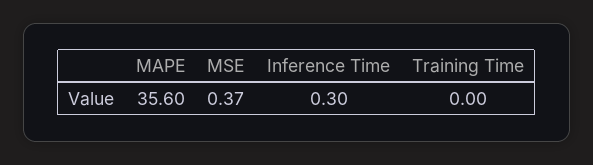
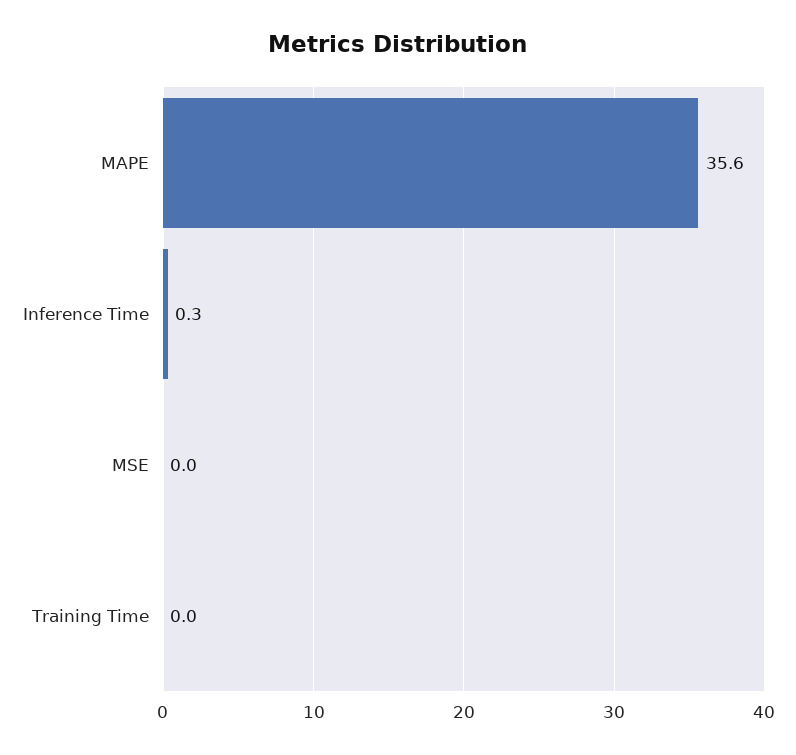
MSE: 0.37 -> 0

